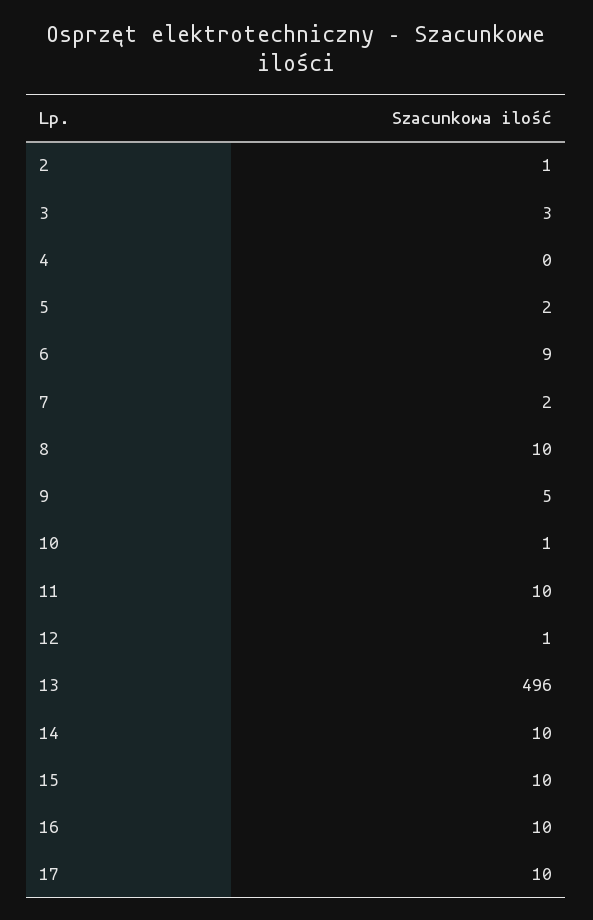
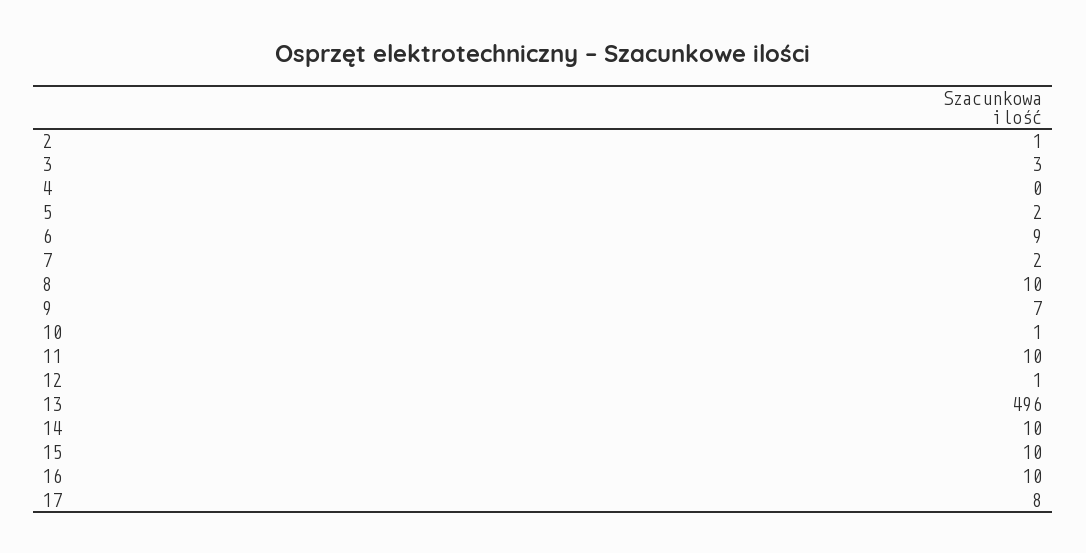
9: 5 -> 7
17: 10 -> 8

